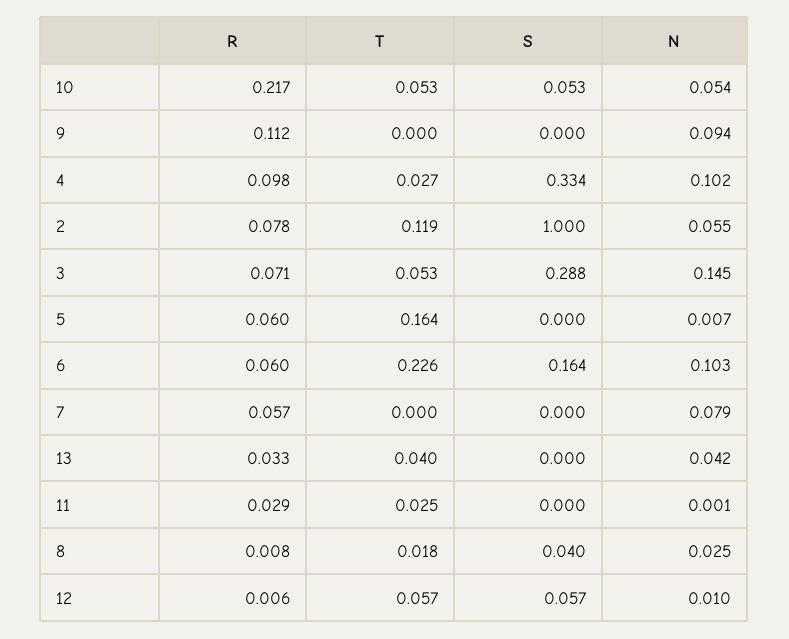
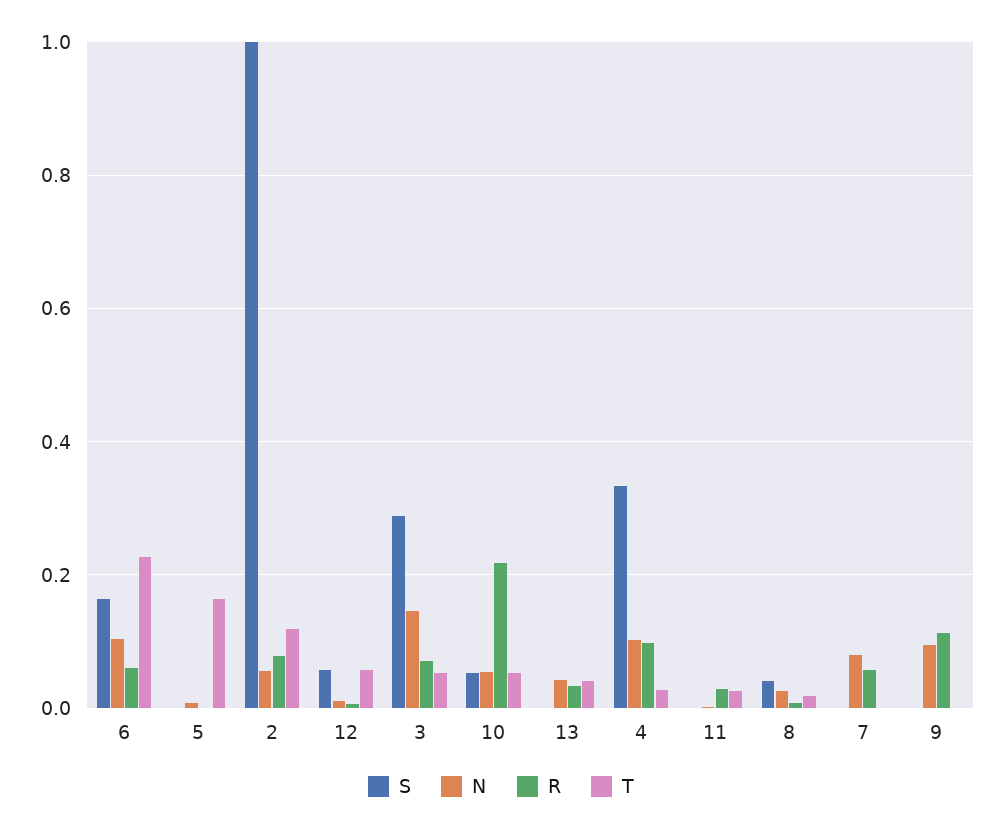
R, 5: 0.06 -> 0

